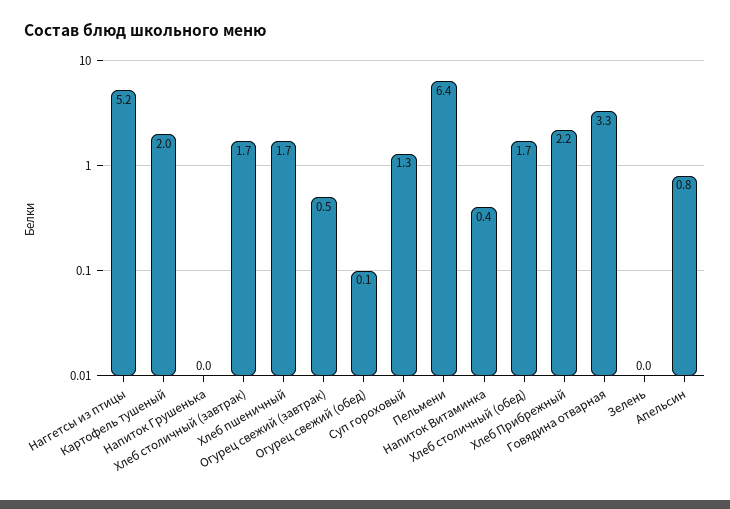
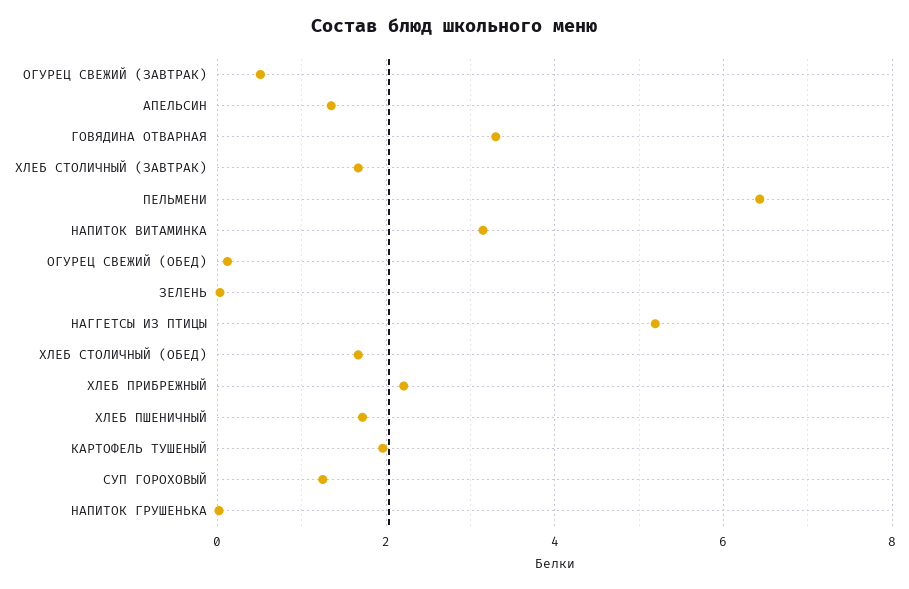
Напиток Витаминка: 0.4 -> 3.2
Апельсин: 0.8 -> 1.4

